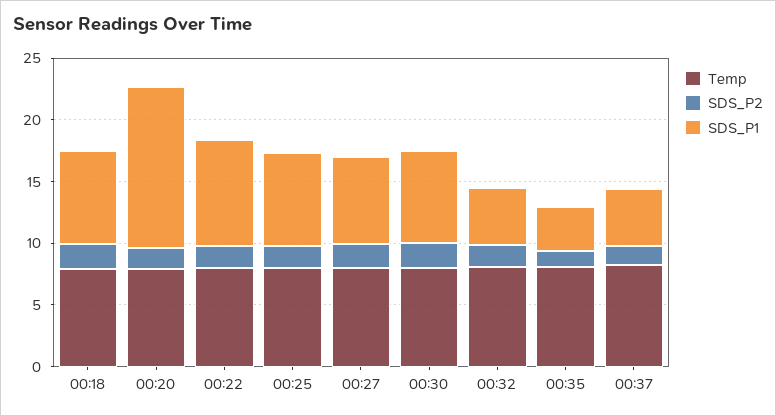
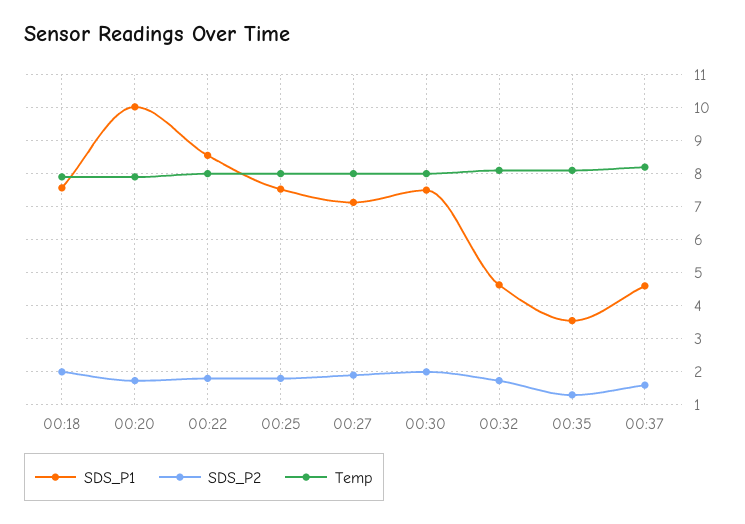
SDS_P1, 00:20: 13 -> 10

